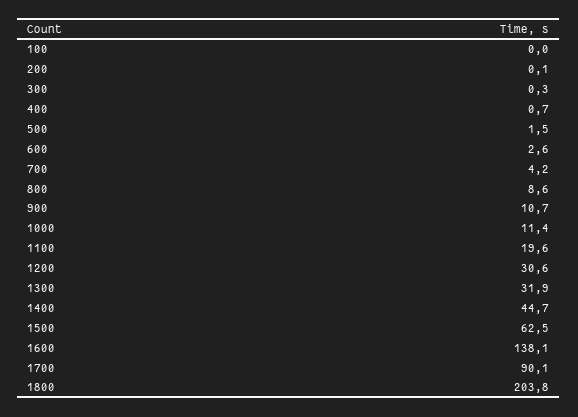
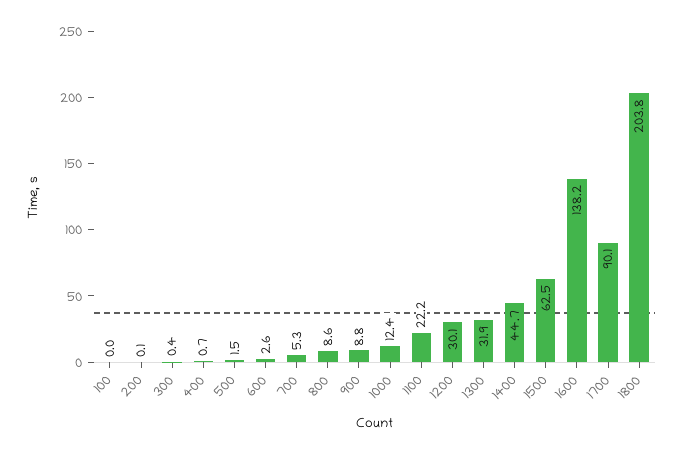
300: 0.3 -> 0.4
700: 4.2 -> 5.3
900: 10.7 -> 8.8
1000: 11.4 -> 12.4
1100: 19.6 -> 22.2
1200: 30.6 -> 30.1
1600: 138.1 -> 138.2

